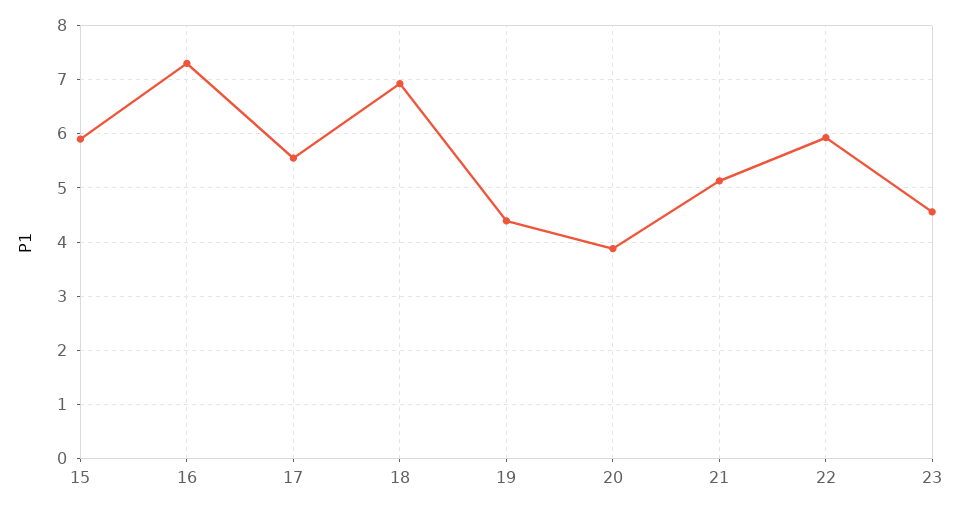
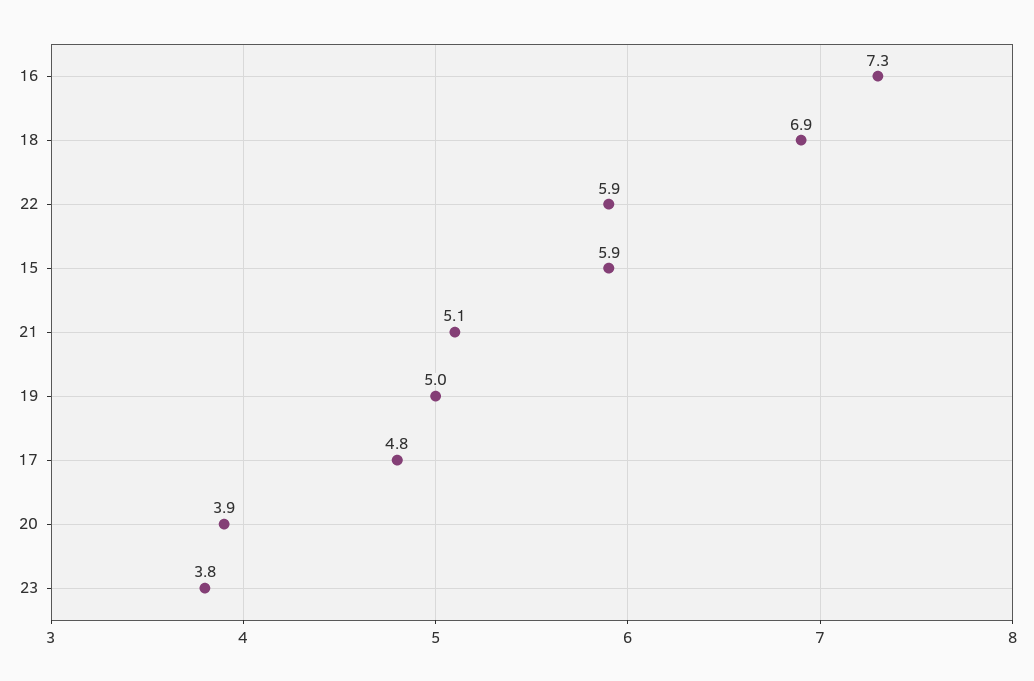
17: 5.6 -> 4.8
19: 4.4 -> 5
23: 4.6 -> 3.8

